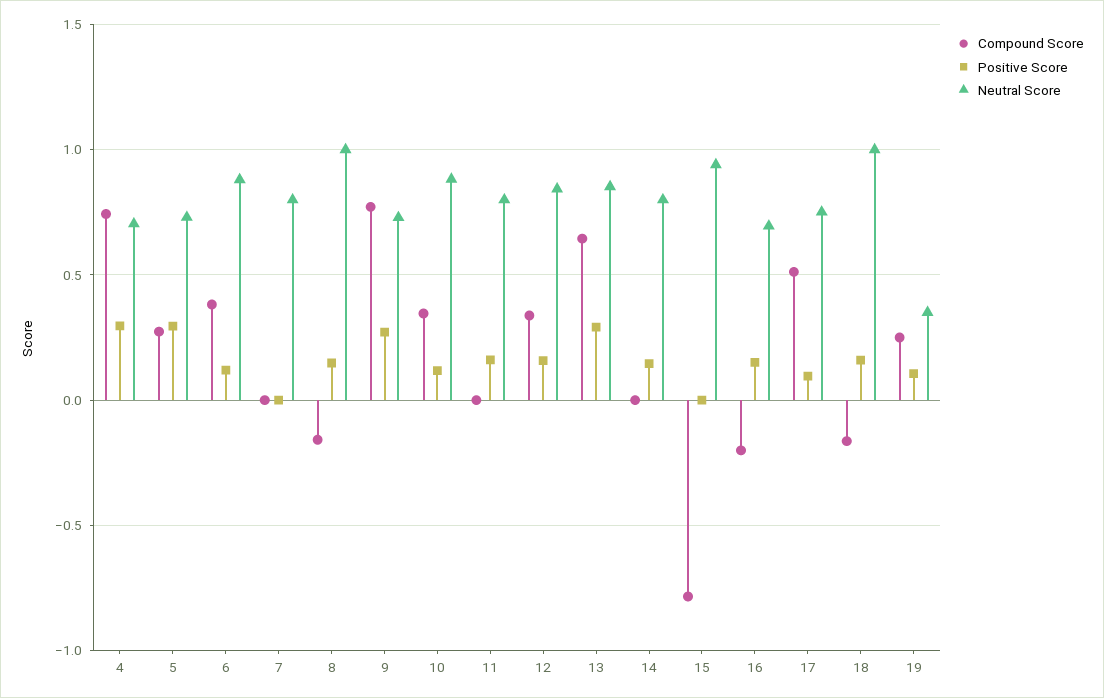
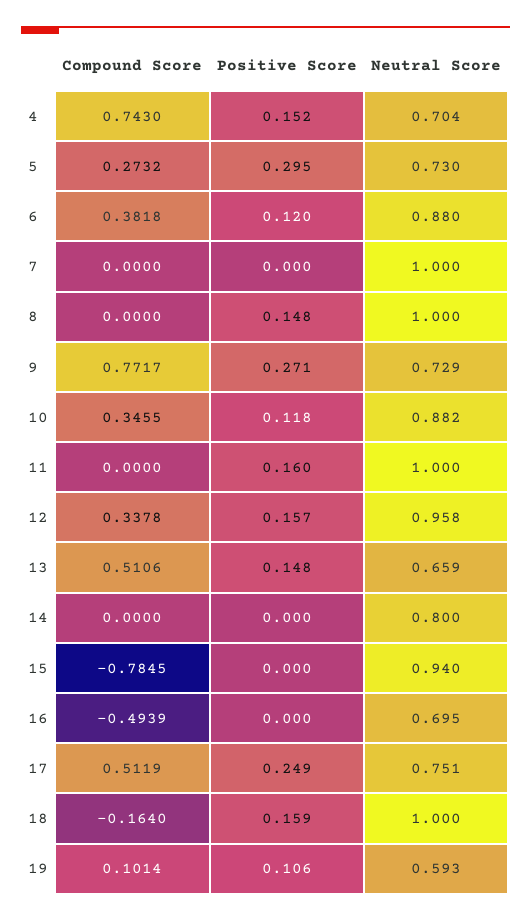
Positive Score, 4: 0.3 -> 0.152
Neutral Score, 7: 0.8 -> 1
Compound Score, 8: -0.15 -> 0
Neutral Score, 11: 0.8 -> 1
Neutral Score, 12: 0.85 -> 0.958
Compound Score, 13: 0.65 -> 0.5106
Positive Score, 13: 0.3 -> 0.148
Neutral Score, 13: 0.85 -> 0.659
Positive Score, 14: 0.15 -> 0
Compound Score, 16: -0.2 -> -0.4939
Positive Score, 16: 0.15 -> 0
Positive Score, 17: 0.1 -> 0.249
Compound Score, 19: 0.25 -> 0.1014
Neutral Score, 19: 0.35 -> 0.593

